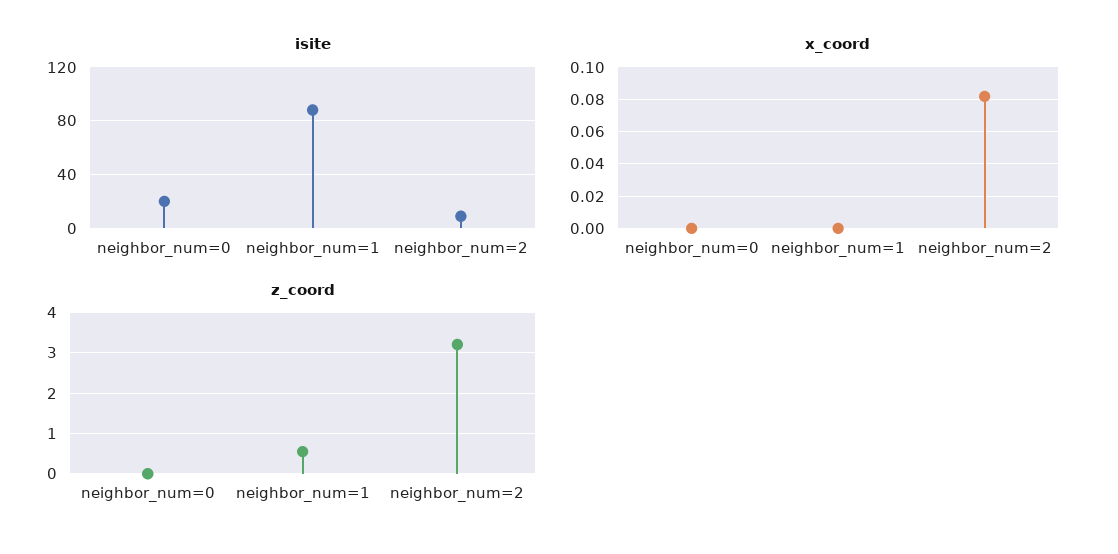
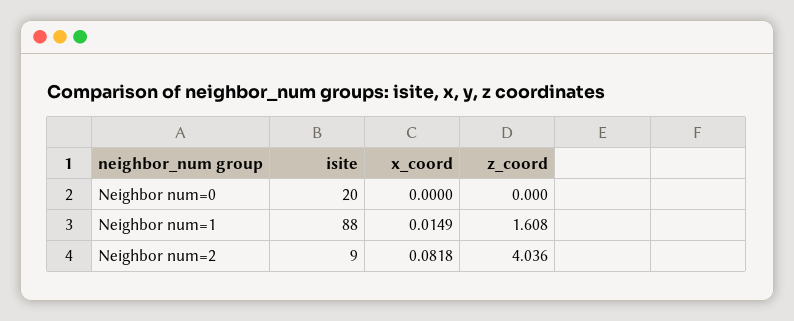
x_coord, neighbor_num=1: 0 -> 0.0149
z_coord, neighbor_num=1: 0.6 -> 1.608
z_coord, neighbor_num=2: 3.2 -> 4.036

